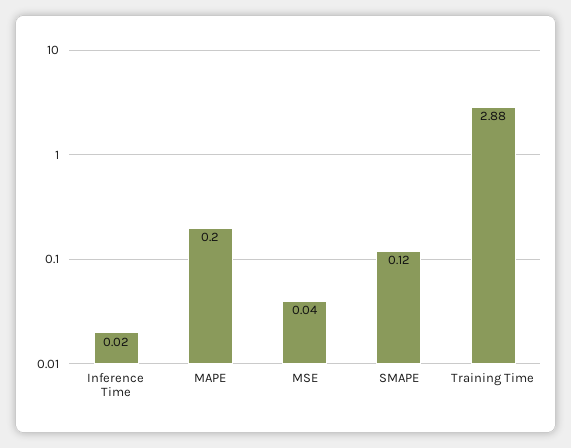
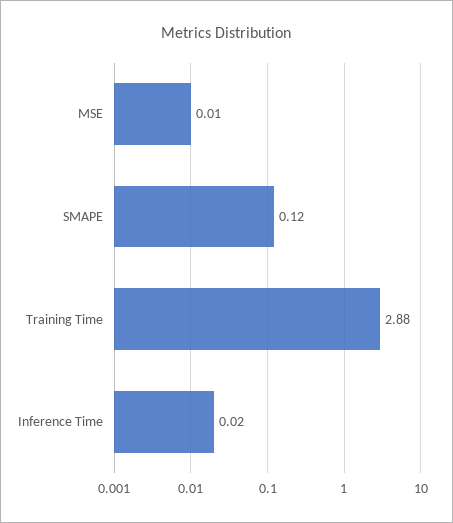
MAPE: 0.2 -> none
MSE: 0.04 -> 0.01

